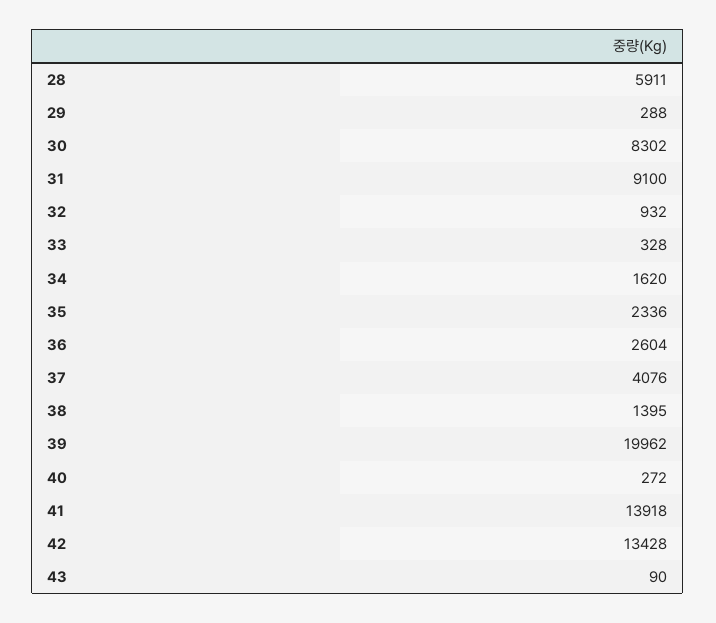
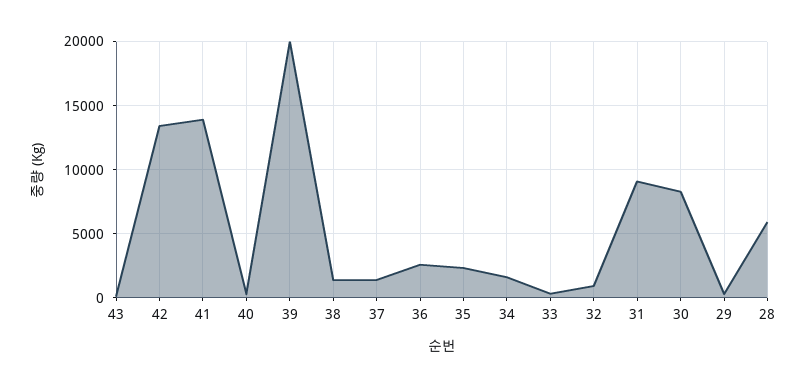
37: 4076 -> 1500

